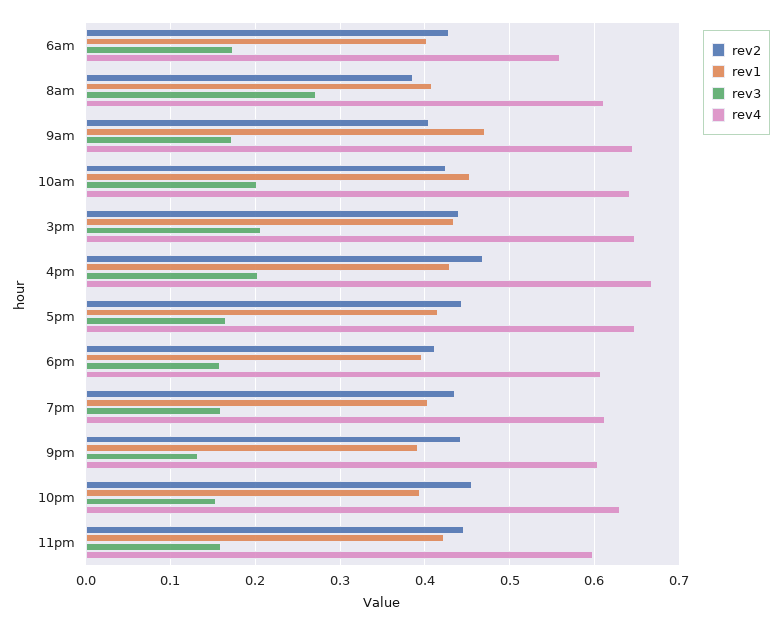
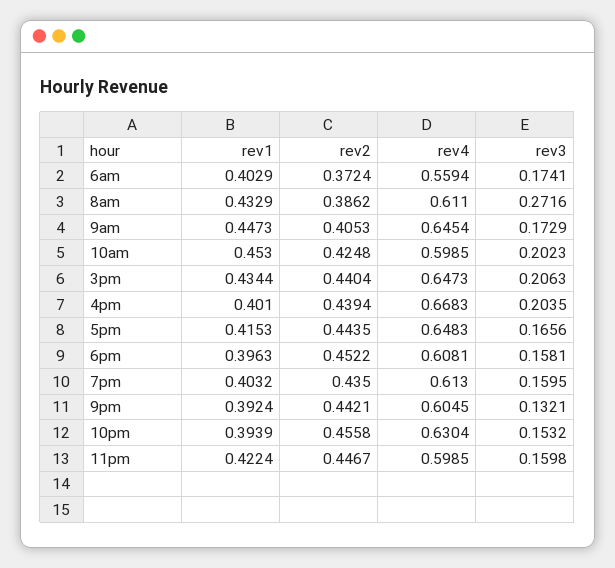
rev2, 6am: 0.43 -> 0.3724
rev1, 8am: 0.41 -> 0.4329
rev1, 9am: 0.47 -> 0.4473
rev4, 10am: 0.64 -> 0.5985
rev2, 4pm: 0.47 -> 0.4394
rev1, 4pm: 0.43 -> 0.401
rev2, 6pm: 0.41 -> 0.4522

